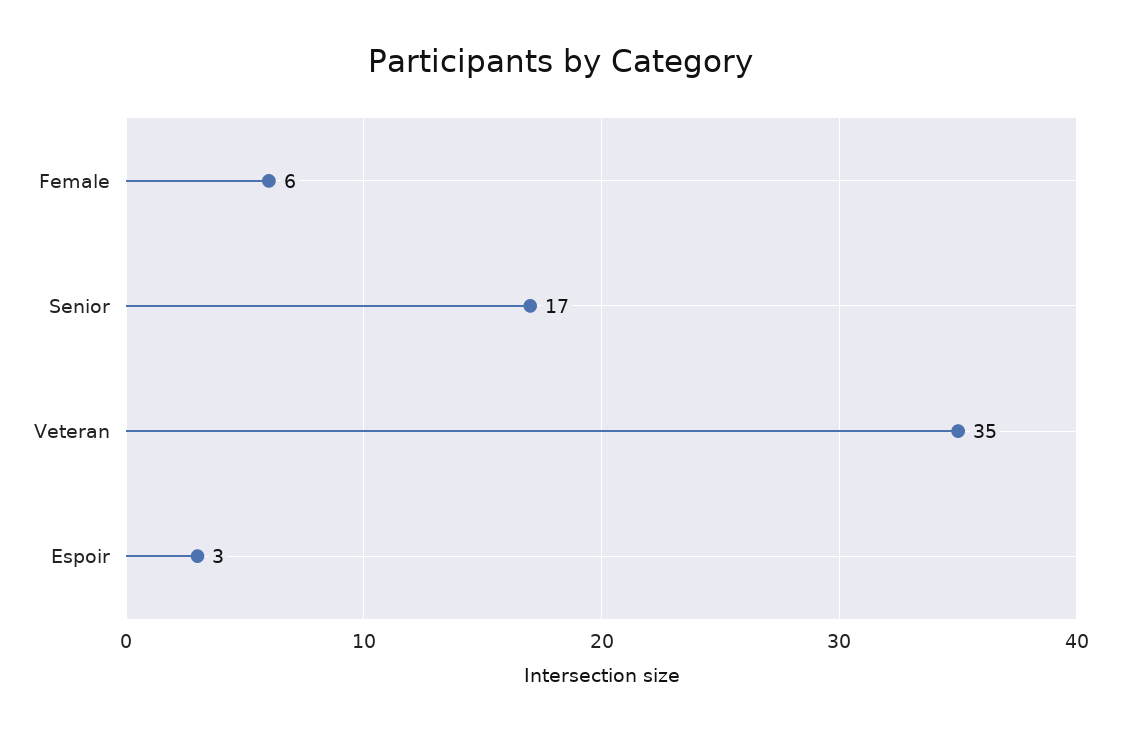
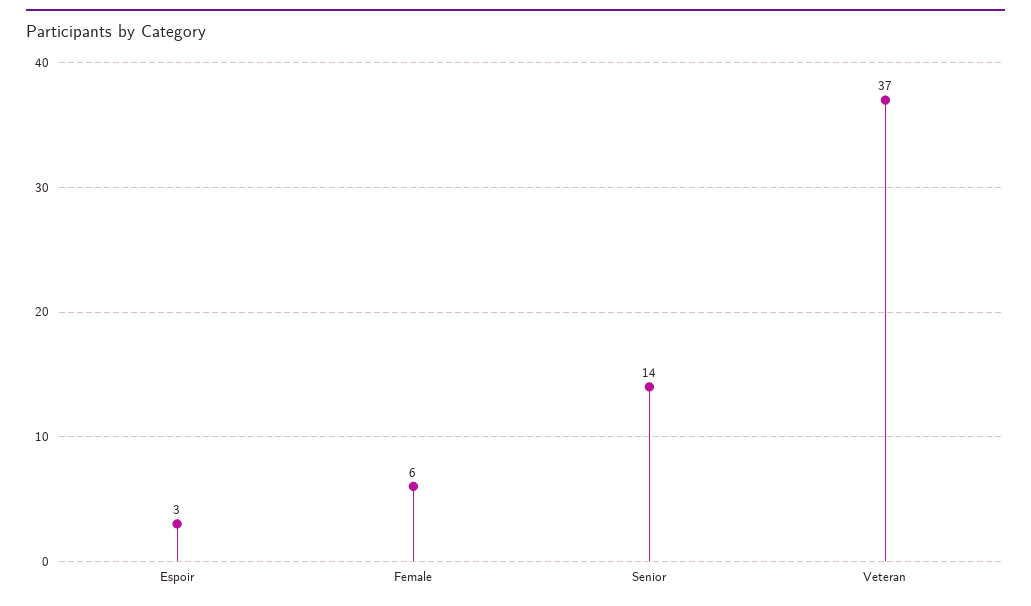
Senior: 17 -> 14
Veteran: 35 -> 37

